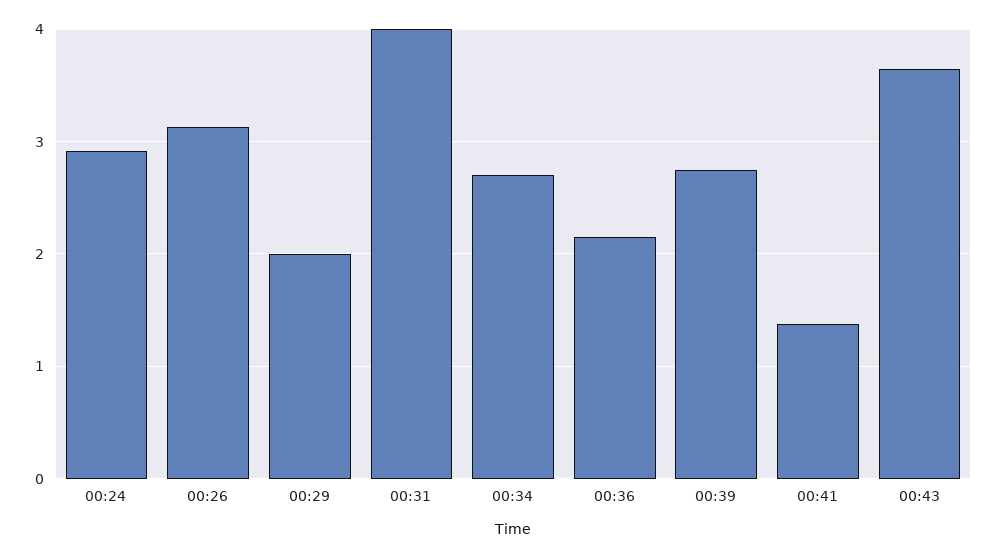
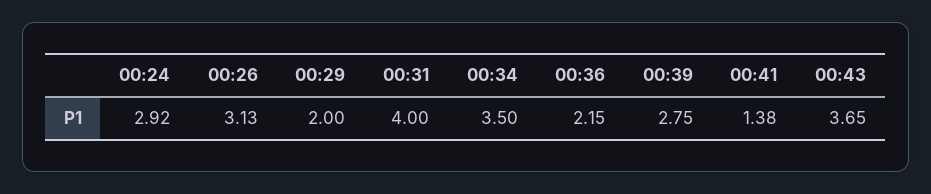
00:34: 2.7 -> 3.5

